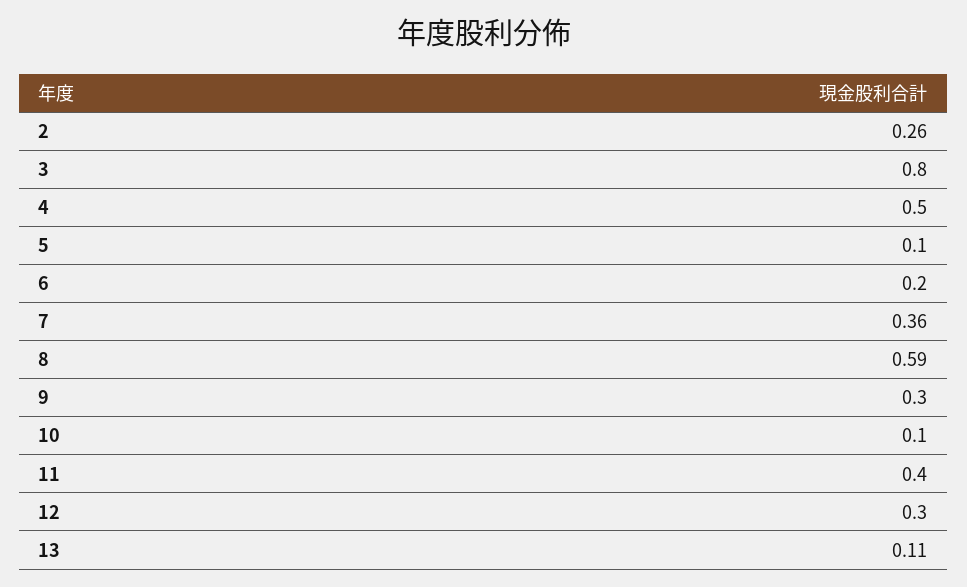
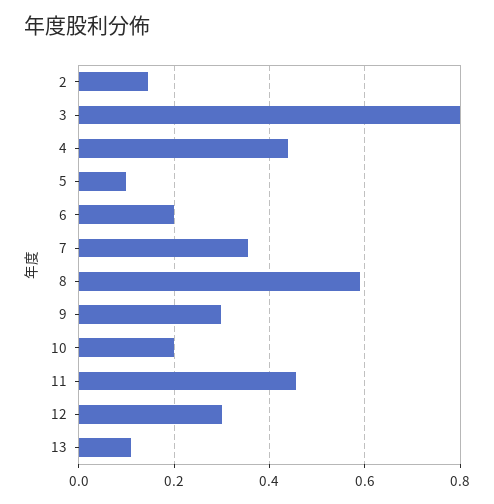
2: 0.26 -> 0.14
4: 0.5 -> 0.44
10: 0.1 -> 0.2
11: 0.4 -> 0.46

